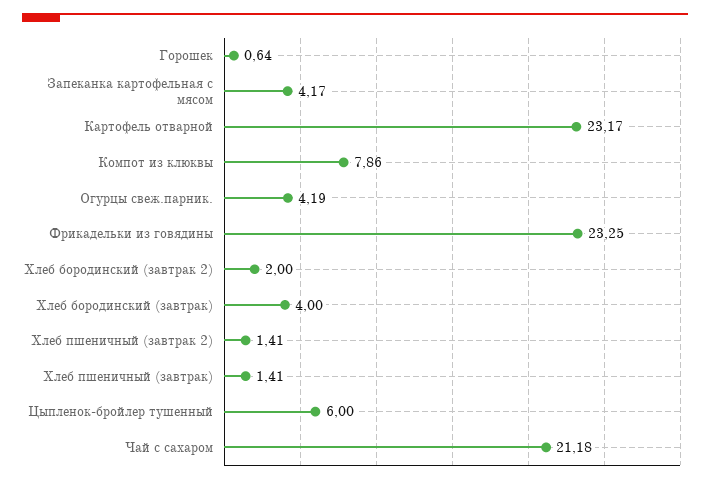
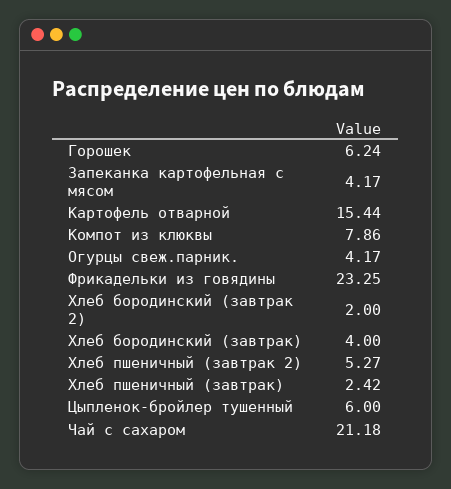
Горошек: 0.64 -> 6.24
Картофель отварной: 23.17 -> 15.44
Огурцы свеж.парник.: 4.19 -> 4.17
Хлеб пшеничный (завтрак 2): 1.41 -> 5.27
Хлеб пшеничный (завтрак): 1.41 -> 2.42

